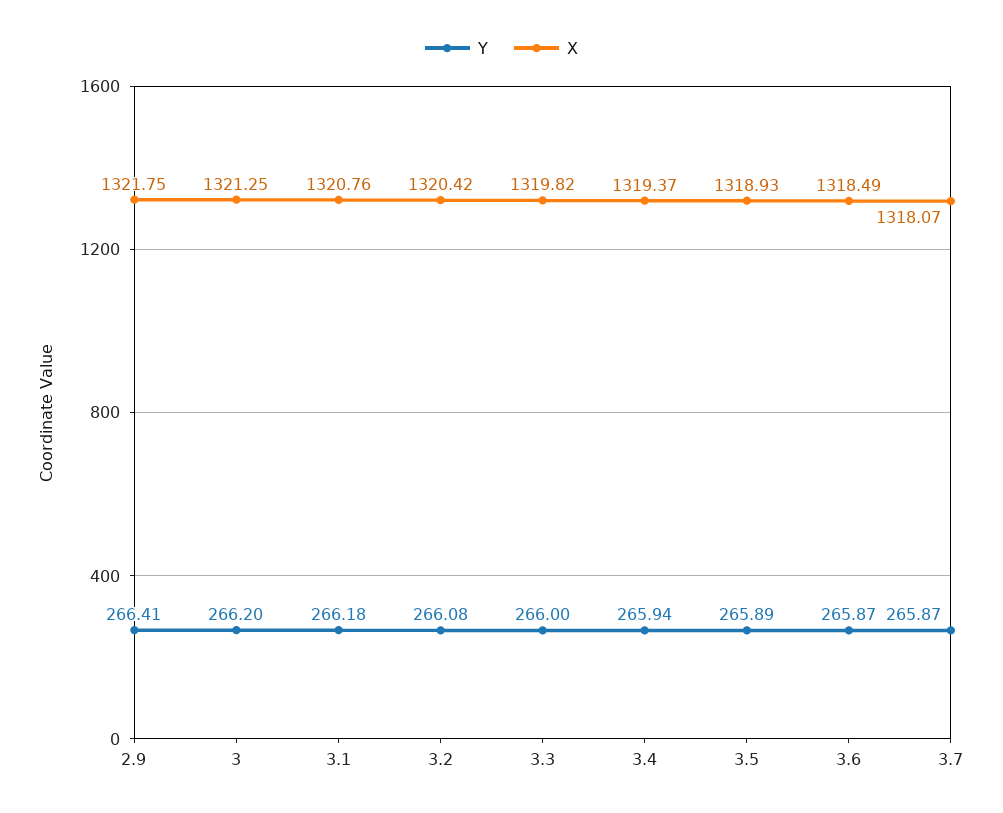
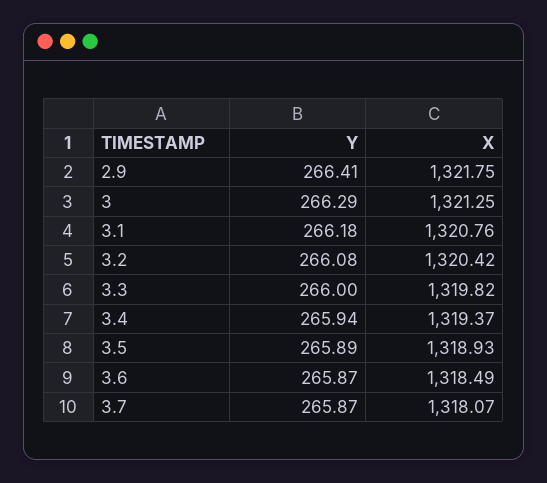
Y, 3: 266.2 -> 266.29

